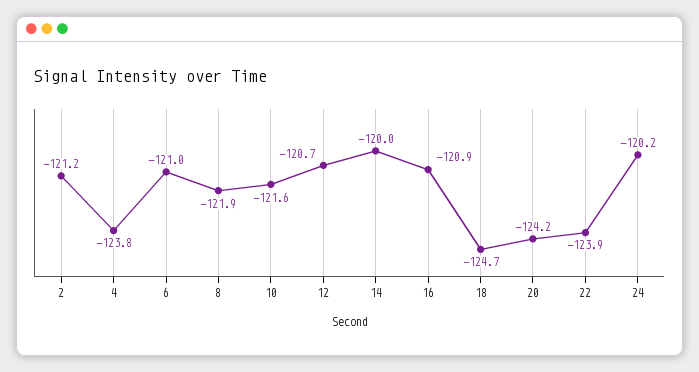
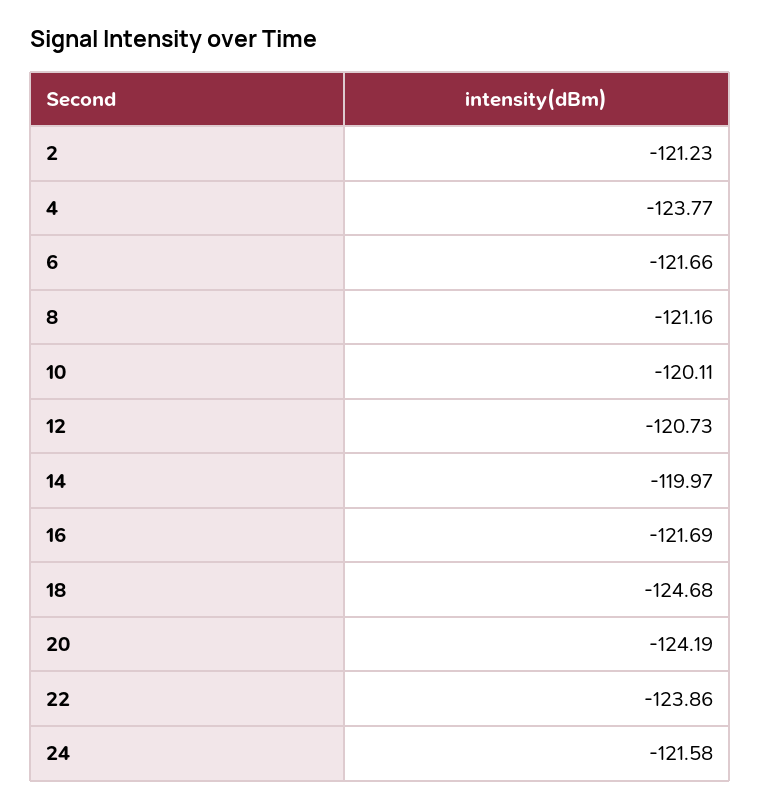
6: -121 -> -121.66
8: -121.9 -> -121.16
10: -121.6 -> -120.11
16: -120.9 -> -121.69
24: -120.2 -> -121.58

